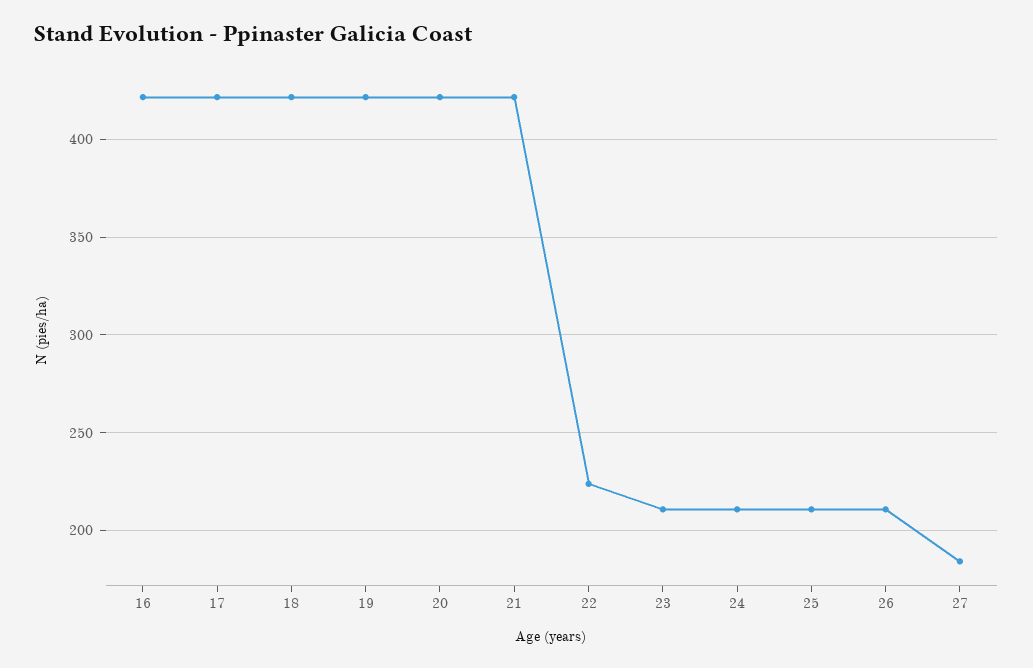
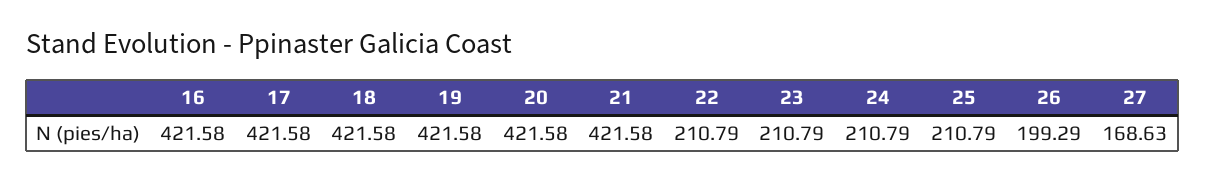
22: 225 -> 210.79
26: 210 -> 199.29
27: 185 -> 168.63

